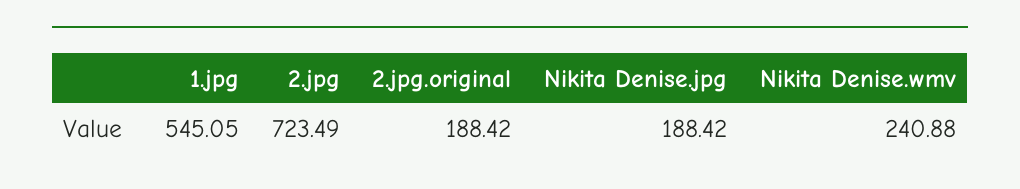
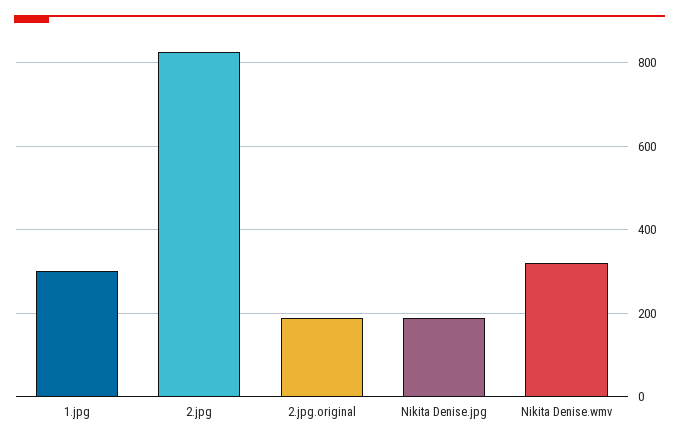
1.jpg: 545.05 -> 300
2.jpg: 723.49 -> 820
Nikita Denise.wmv: 240.88 -> 320

